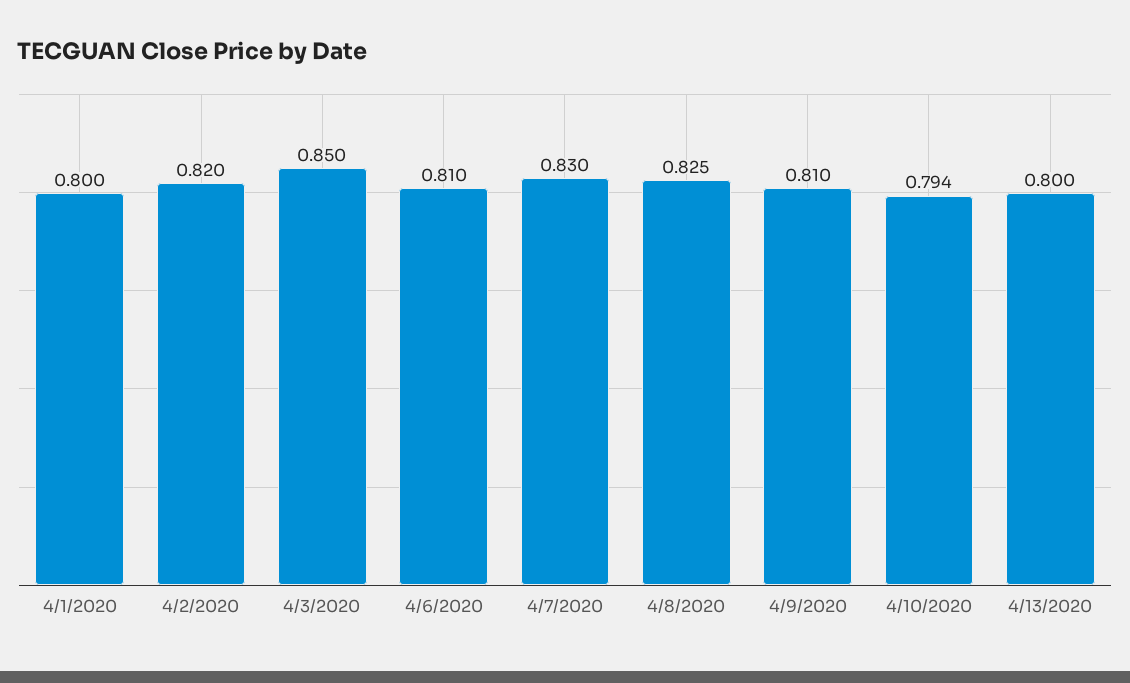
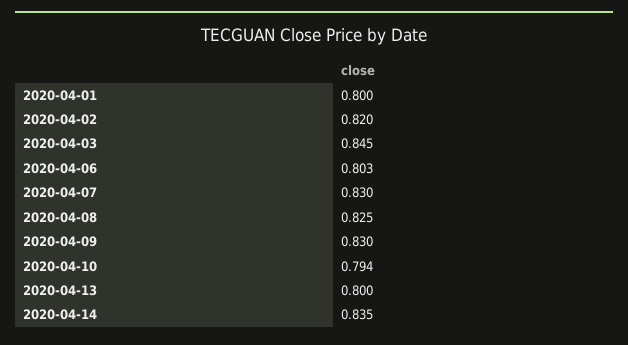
4/3/2020: 0.85 -> 0.845
4/6/2020: 0.81 -> 0.803
4/9/2020: 0.81 -> 0.83
2020-04-14: none -> 0.835

